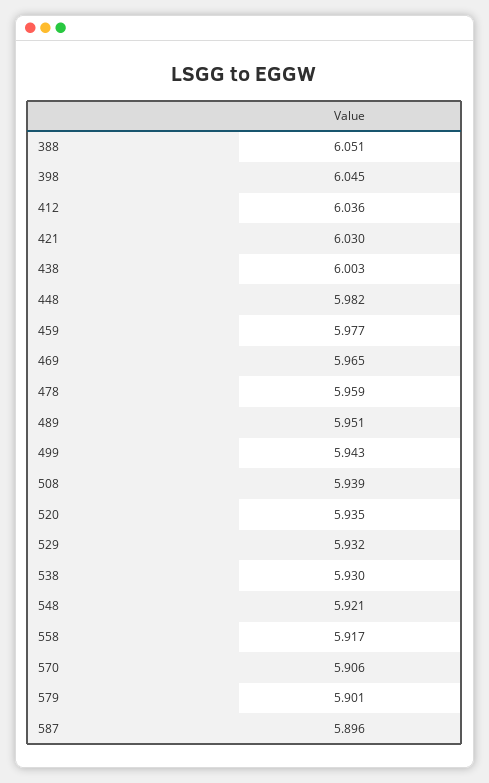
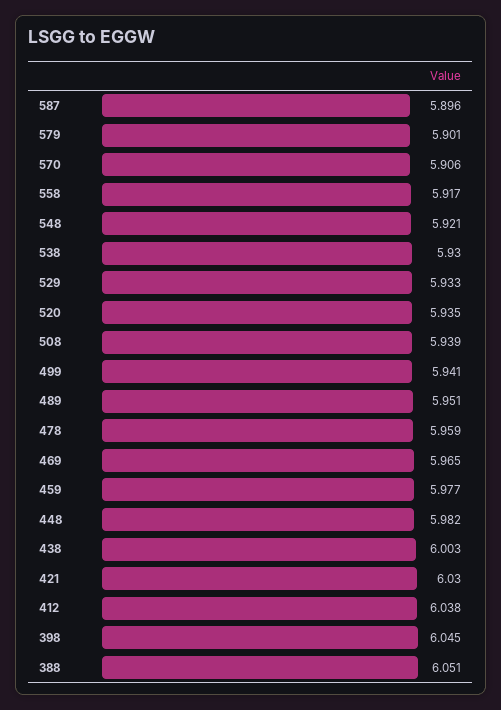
412: 6.036 -> 6.038
499: 5.943 -> 5.941
529: 5.932 -> 5.933

